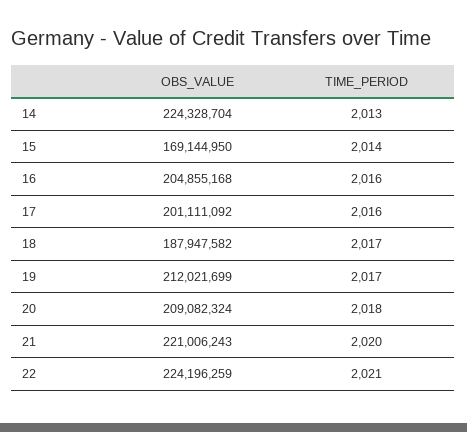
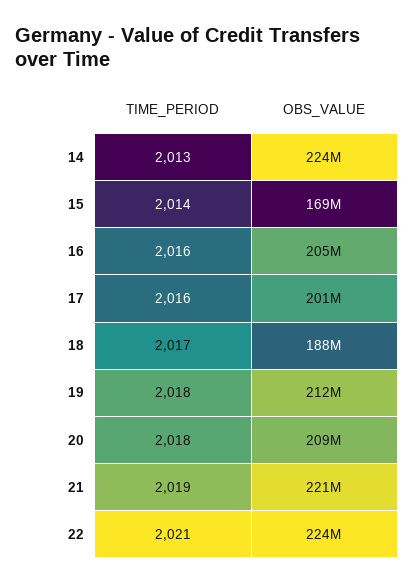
TIME_PERIOD, 19: 2017 -> 2018
TIME_PERIOD, 21: 2020 -> 2019

